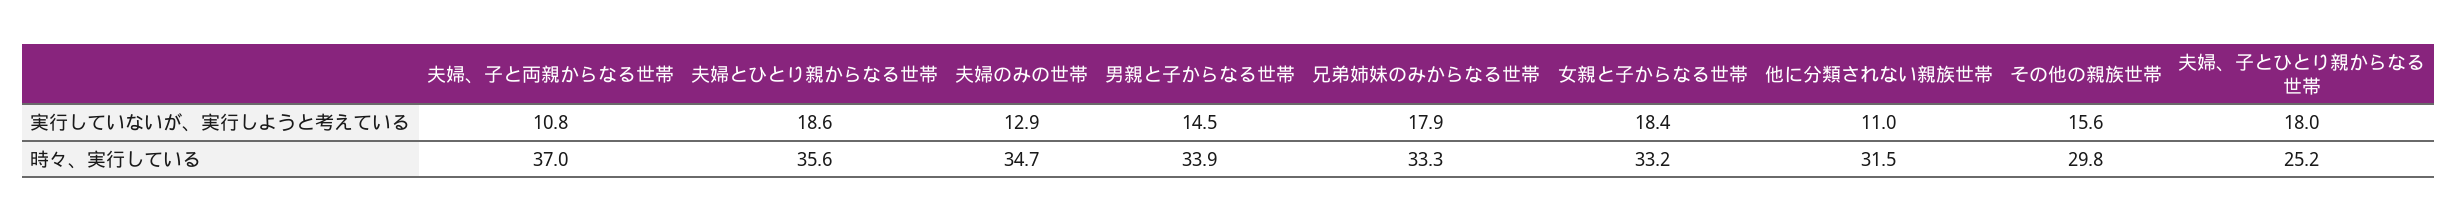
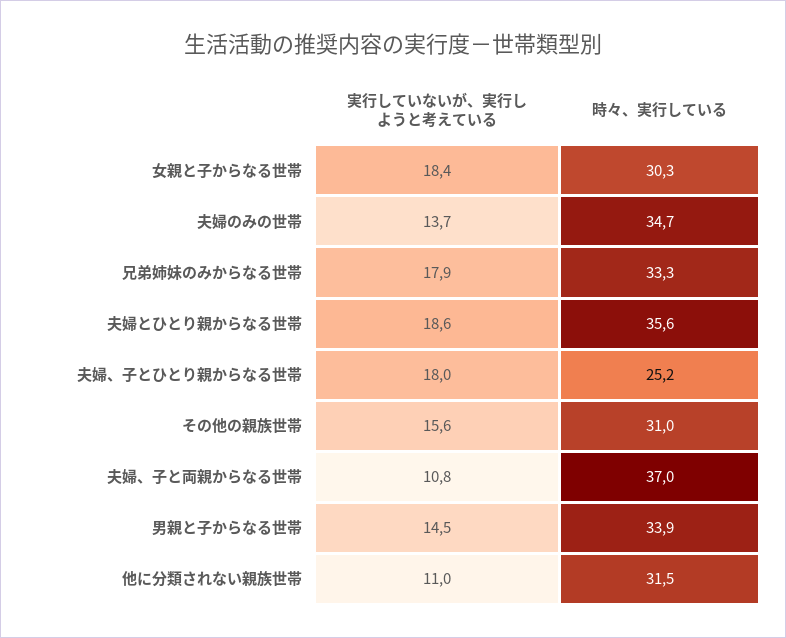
夫婦のみの世帯, 実行していないが、実行しようと考えている: 12.9 -> 13.7
女親と子からなる世帯, 時々、実行している: 33.2 -> 30.3
その他の親族世帯, 時々、実行している: 29.8 -> 31

